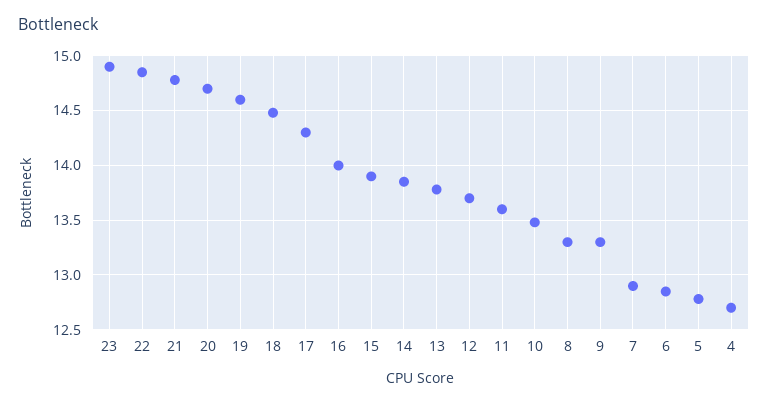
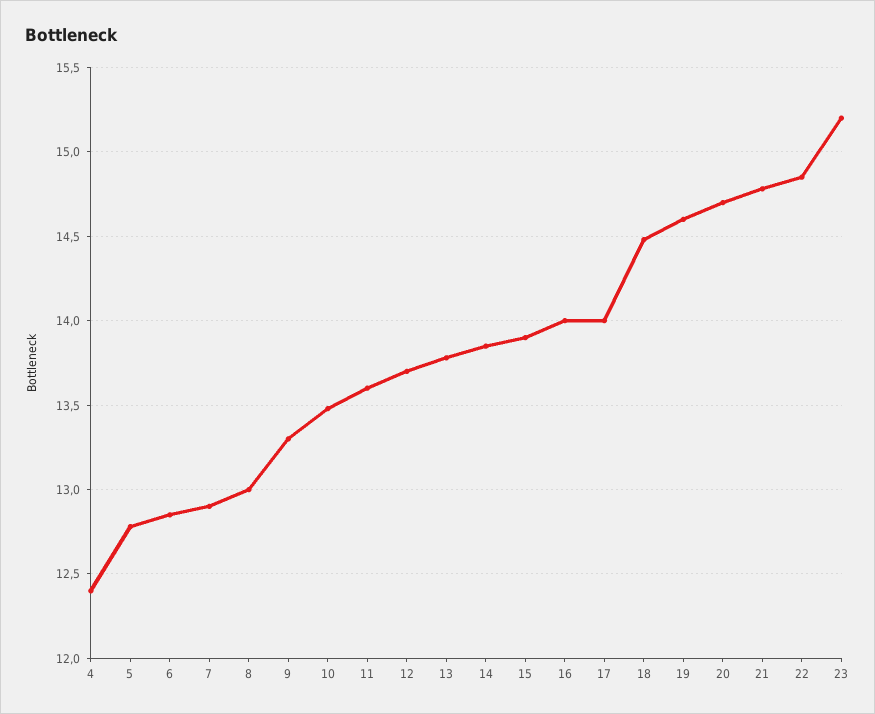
23: 14.9 -> 15.2
17: 14.3 -> 14
8: 13.3 -> 13
4: 12.7 -> 12.4

